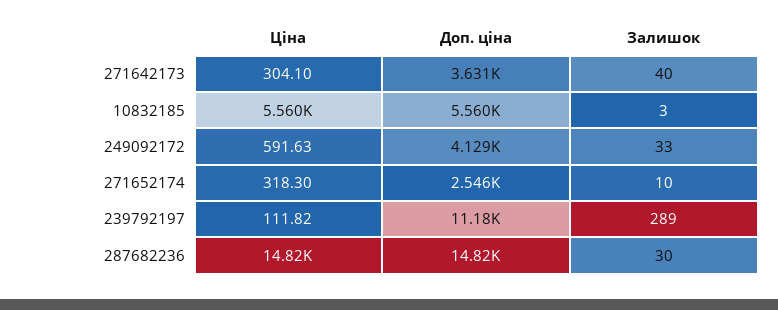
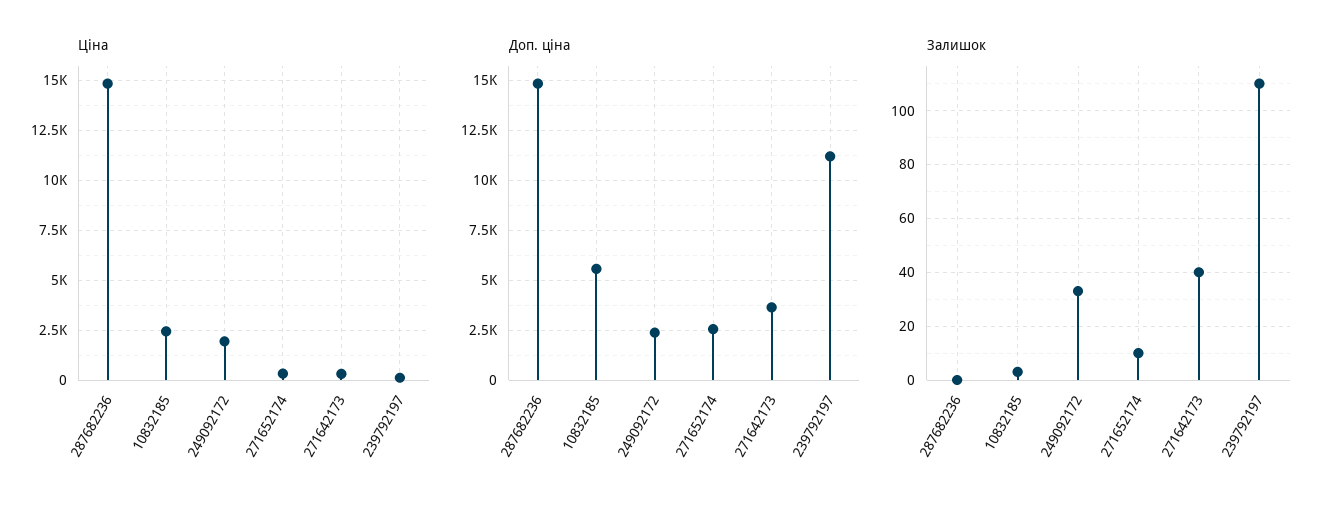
Ціна, 10832185: 5560 -> 2500
Ціна, 249092172: 591.63 -> 2000
Доп. ціна, 249092172: 4129 -> 2500
Залишок, 239792197: 289 -> 110
Залишок, 287682236: 30 -> 0

